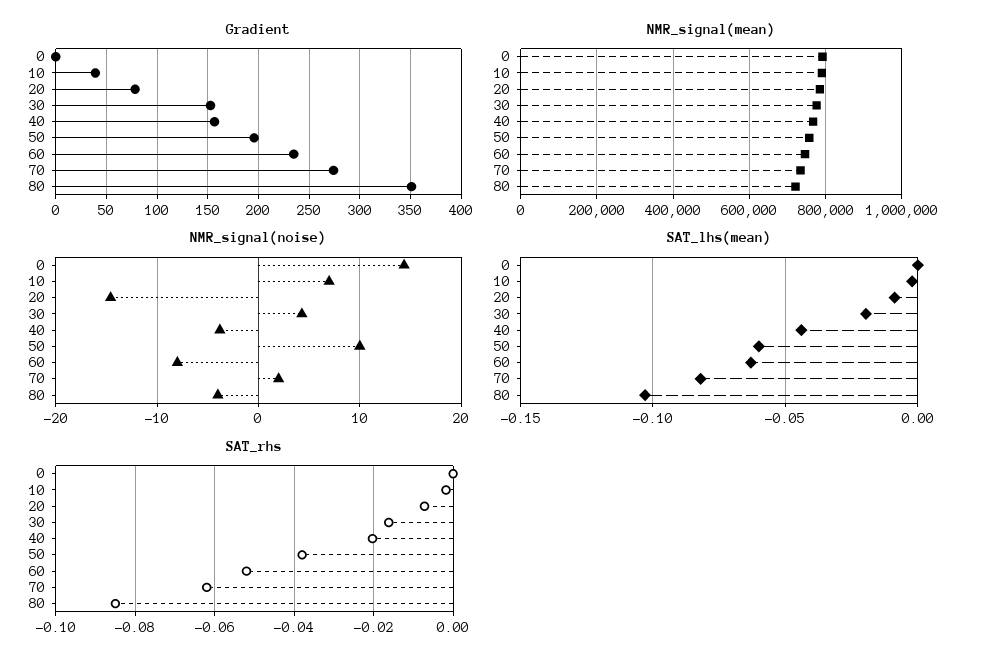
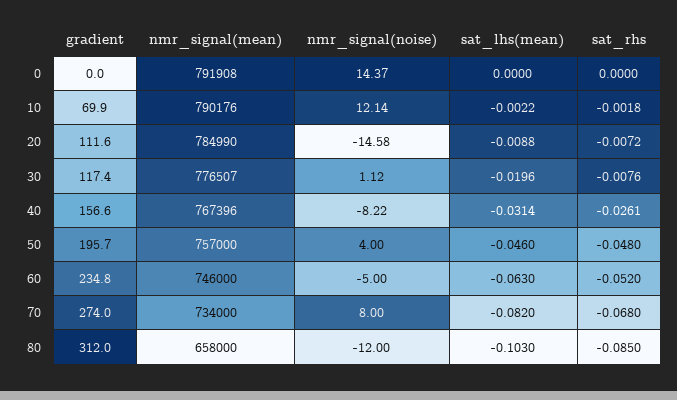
Gradient, 10: 40 -> 69.9
Gradient, 20: 80 -> 111.6
Gradient, 30: 150 -> 117.4
Gradient, 80: 350 -> 312
NMR_signal(mean), 80: 720000 -> 658000
NMR_signal(noise), 10: 7 -> 12.14
NMR_signal(noise), 30: 4 -> 1.12
NMR_signal(noise), 40: -4 -> -8.22
NMR_signal(noise), 50: 10 -> 4
NMR_signal(noise), 60: -8 -> -5
NMR_signal(noise), 70: 2 -> 8
NMR_signal(noise), 80: -4 -> -12
SAT_lhs(mean), 40: -0.045 -> -0.0314
SAT_lhs(mean), 50: -0.06 -> -0.046
SAT_rhs, 30: -0.016 -> -0.0076
SAT_rhs, 40: -0.02 -> -0.0261
SAT_rhs, 50: -0.038 -> -0.048
SAT_rhs, 70: -0.062 -> -0.068

